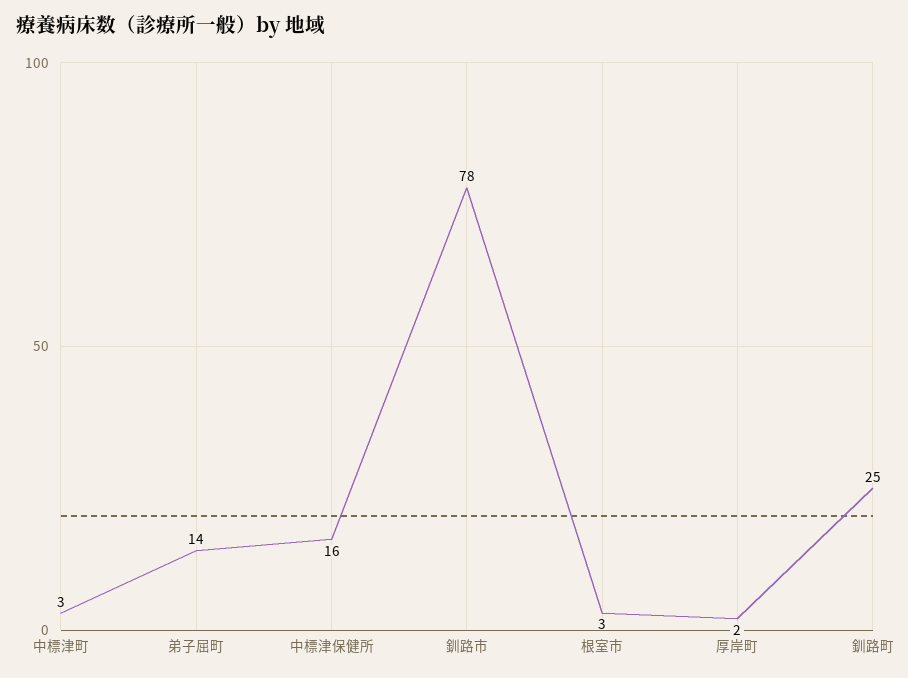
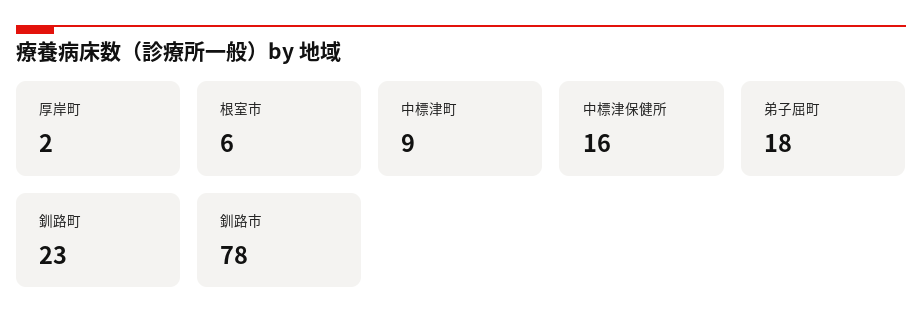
中標津町: 3 -> 9
弟子屈町: 14 -> 18
根室市: 3 -> 6
釧路町: 25 -> 23

